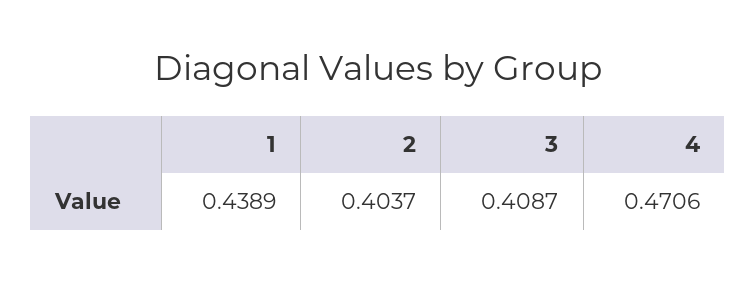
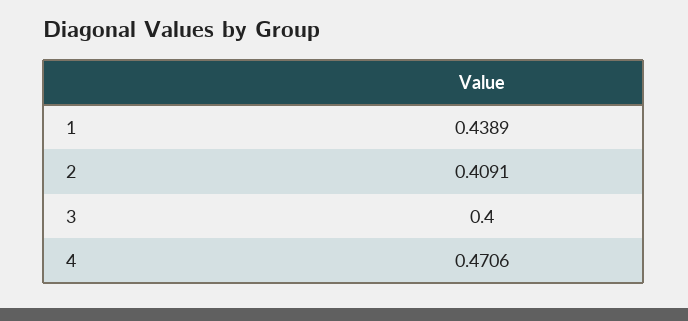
2: 0.4037 -> 0.4091
3: 0.4087 -> 0.4

